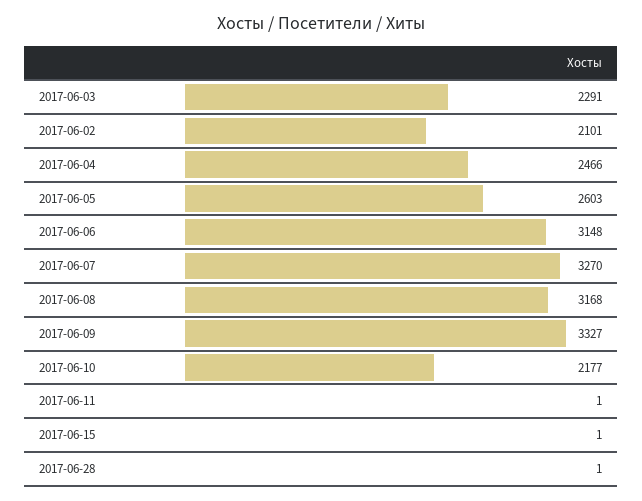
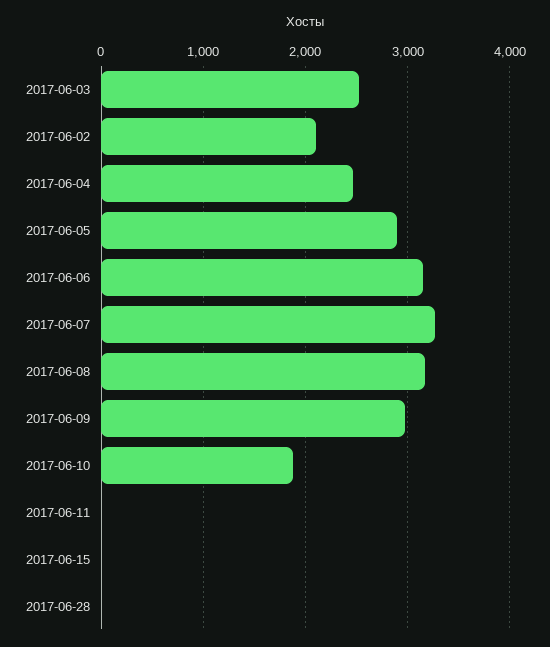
2017-06-03: 2291 -> 2500
2017-06-05: 2603 -> 2900
2017-06-09: 3327 -> 3000
2017-06-10: 2177 -> 1900

